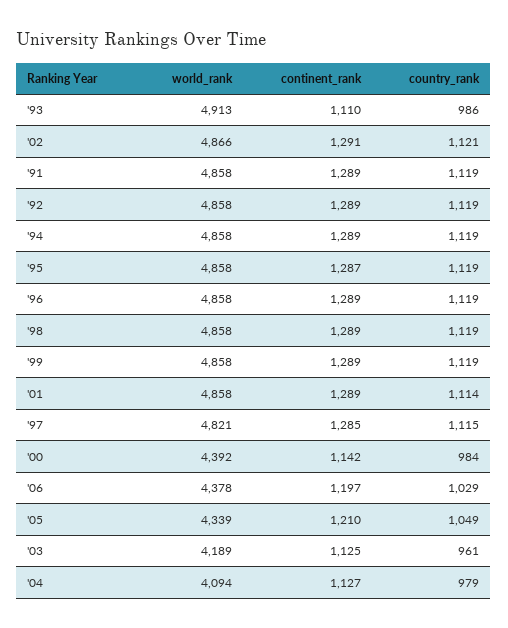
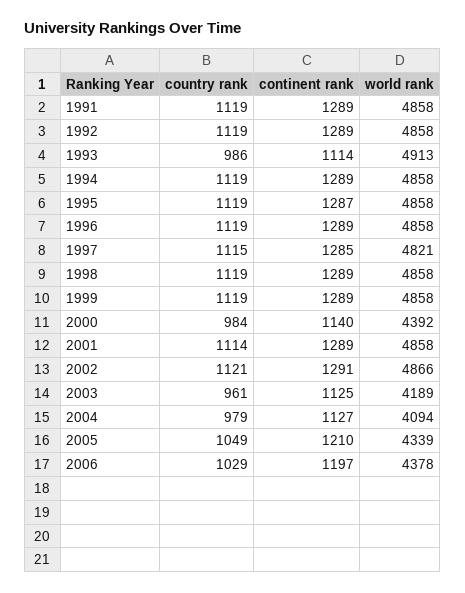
continent_rank, '93: 1110 -> 1114
continent_rank, '00: 1142 -> 1140

